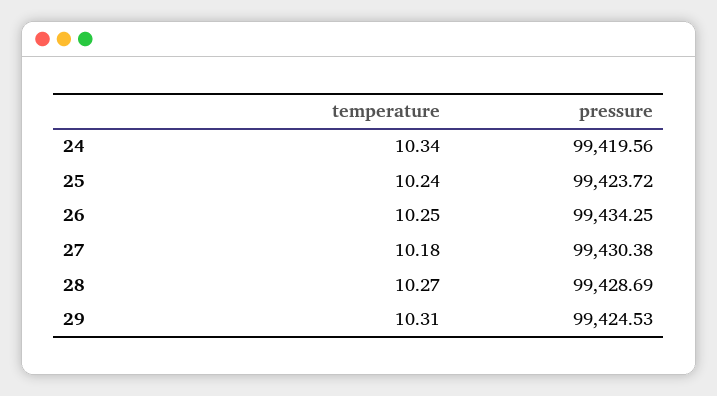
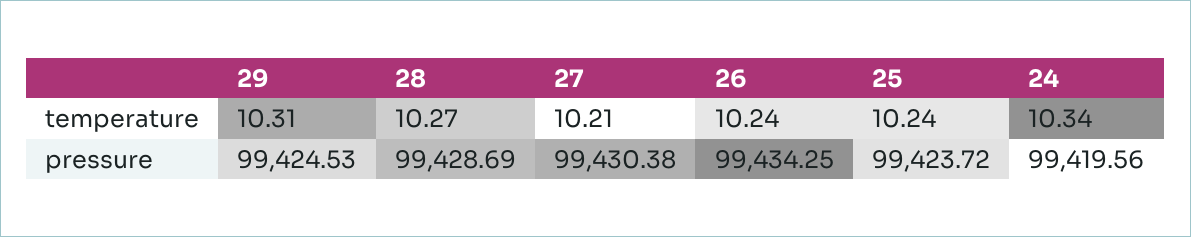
temperature, 26: 10.25 -> 10.24
temperature, 27: 10.18 -> 10.21

